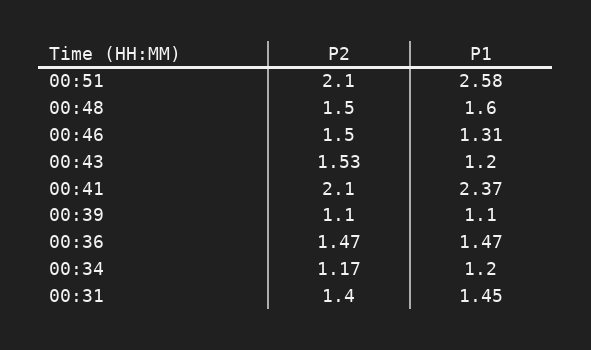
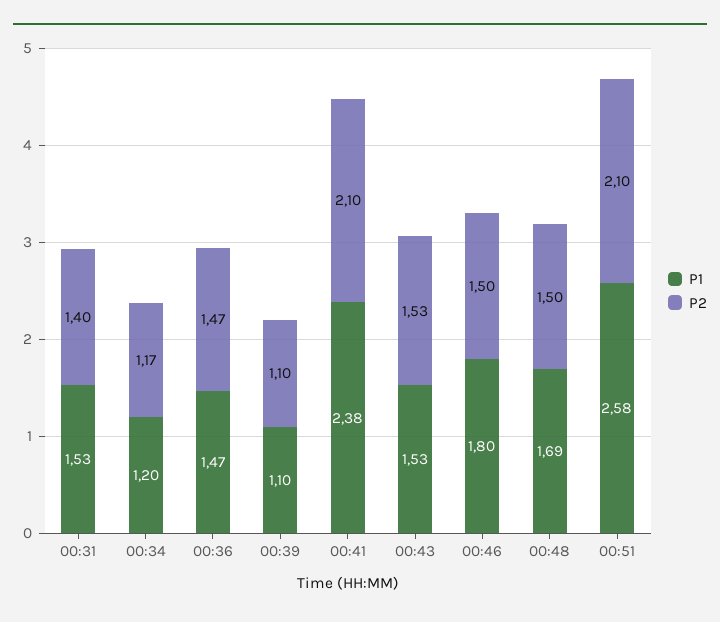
P1, 00:48: 1.6 -> 1.69
P1, 00:46: 1.31 -> 1.8
P1, 00:43: 1.2 -> 1.53
P1, 00:41: 2.37 -> 2.38
P1, 00:31: 1.45 -> 1.53

